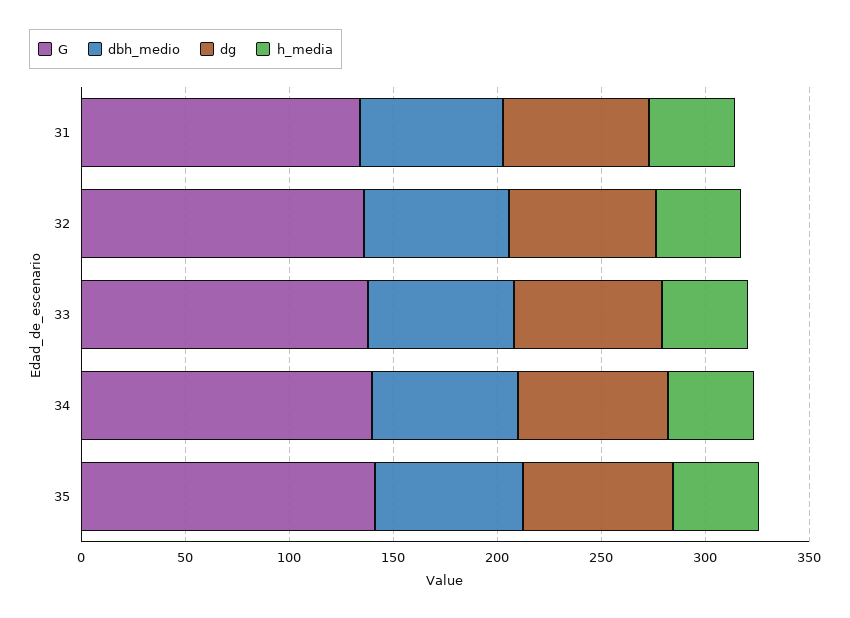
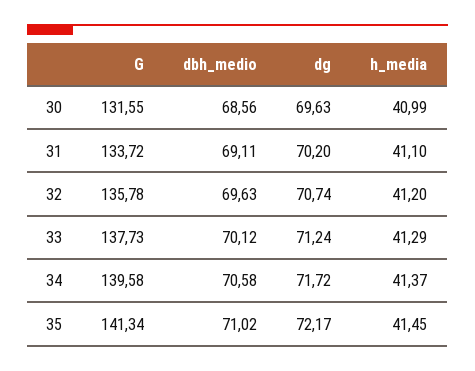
G, 30: none -> 131.55
dbh_medio, 30: none -> 68.56
dg, 30: none -> 69.63
h_media, 30: none -> 40.99

